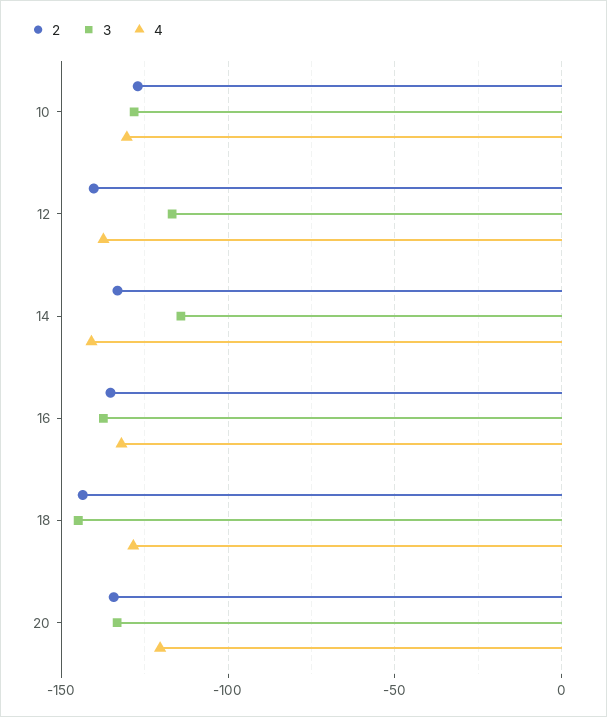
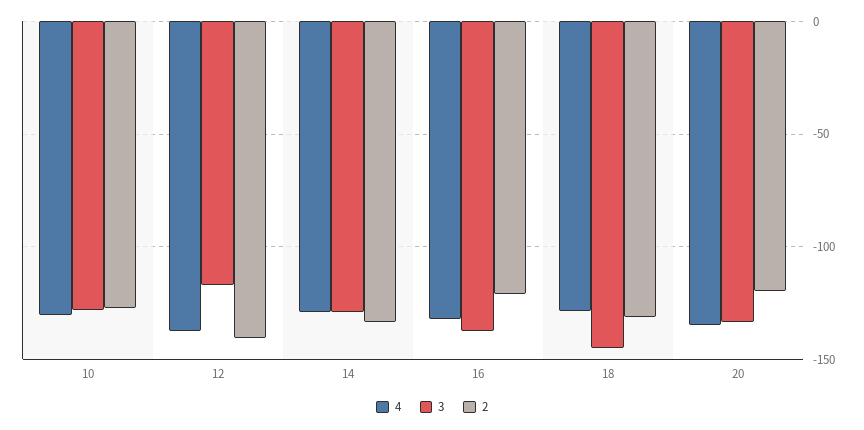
3, 14: -115 -> -130
4, 14: -140 -> -130
2, 16: -135 -> -120
2, 18: -145 -> -130
2, 20: -135 -> -120
4, 20: -120 -> -135

